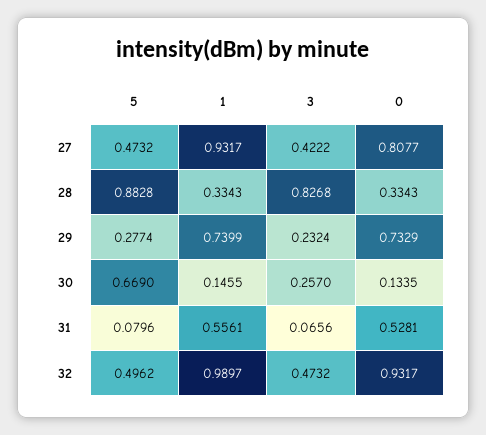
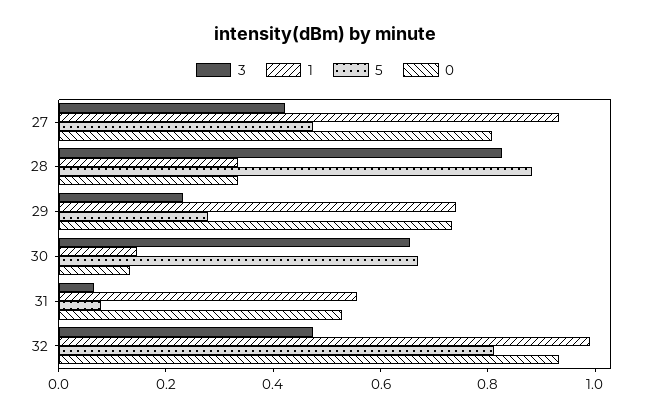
3, 30: 0.257 -> 0.65
5, 32: 0.4962 -> 0.8

